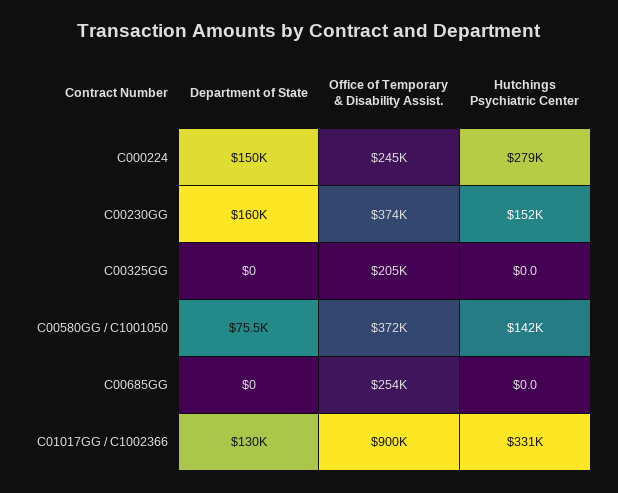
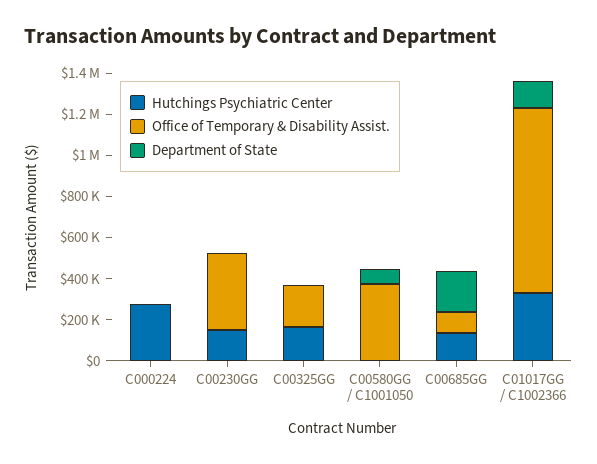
Department of State, C000224: 150000 -> 0
Office of Temporary & Disability Assist., C000224: 245000 -> 0
Department of State, C00230GG: 160000 -> 0
Hutchings Psychiatric Center, C00325GG: 0 -> 150000
Hutchings Psychiatric Center, C00580GG / C1001050: 142000 -> 0
Department of State, C00685GG: 0 -> 200000
Office of Temporary & Disability Assist., C00685GG: 254000 -> 100000
Hutchings Psychiatric Center, C00685GG: 0 -> 150000

